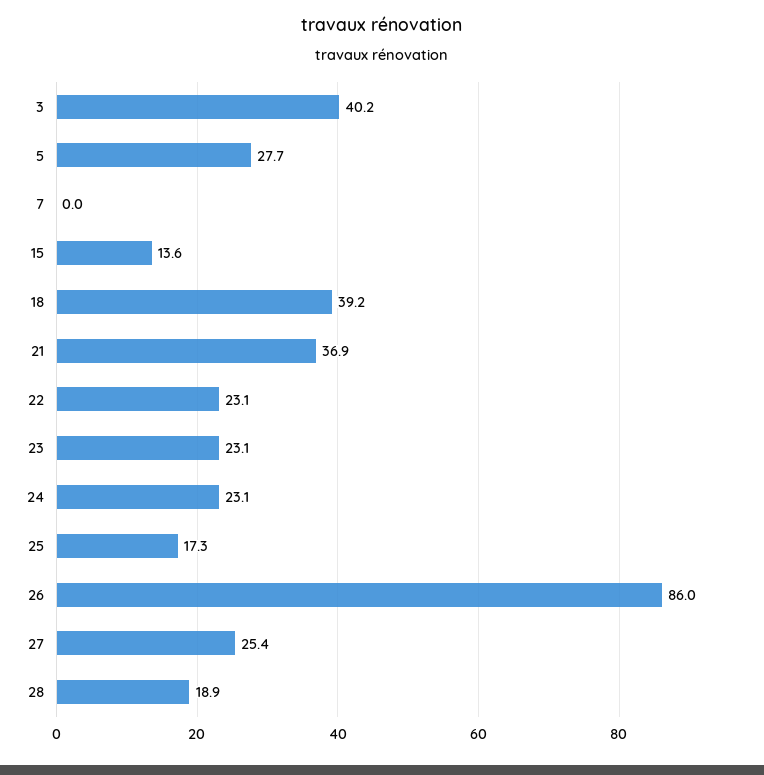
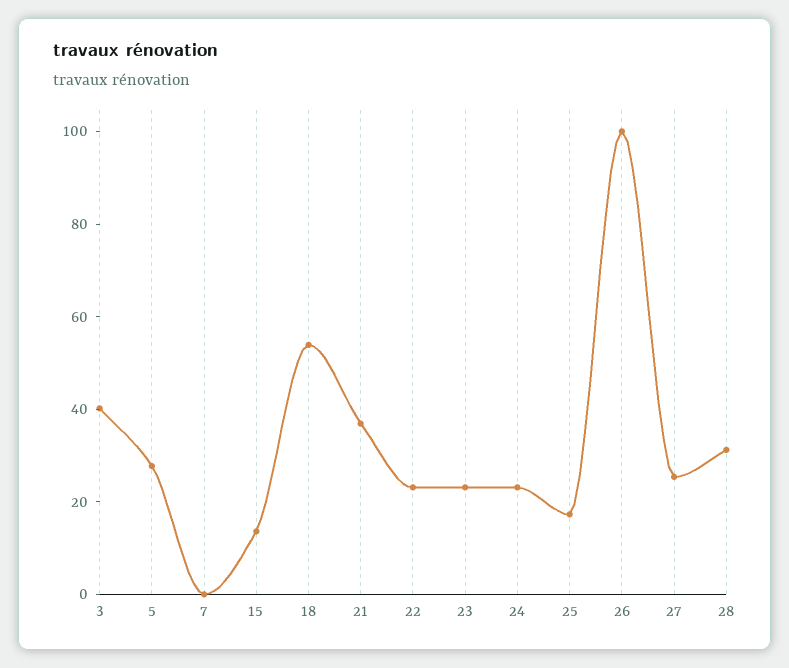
18: 39.2 -> 55
26: 86 -> 100
28: 18.9 -> 30

